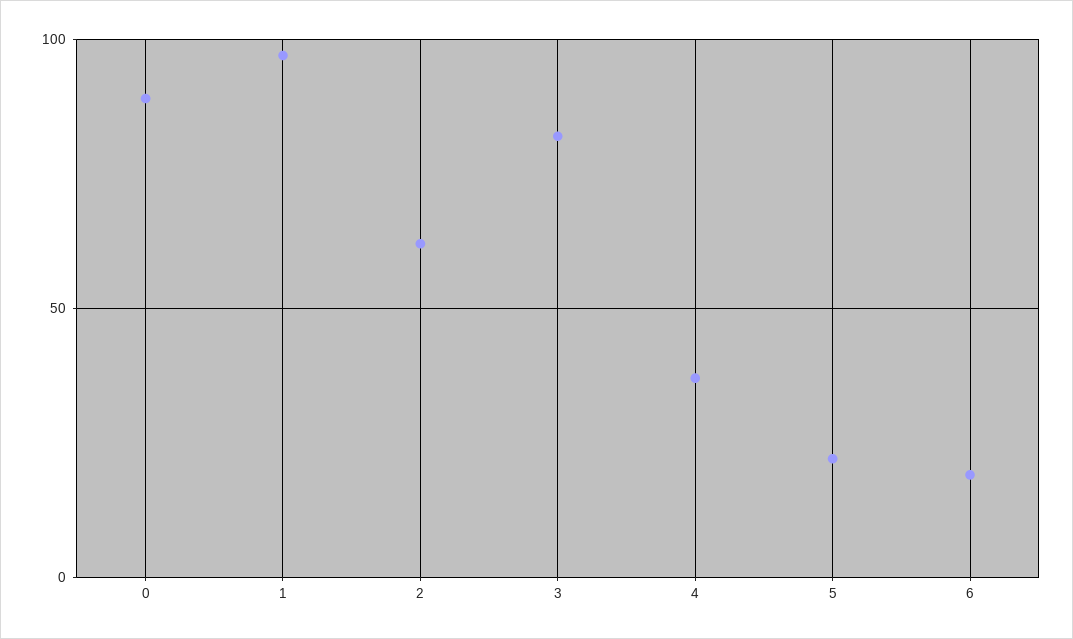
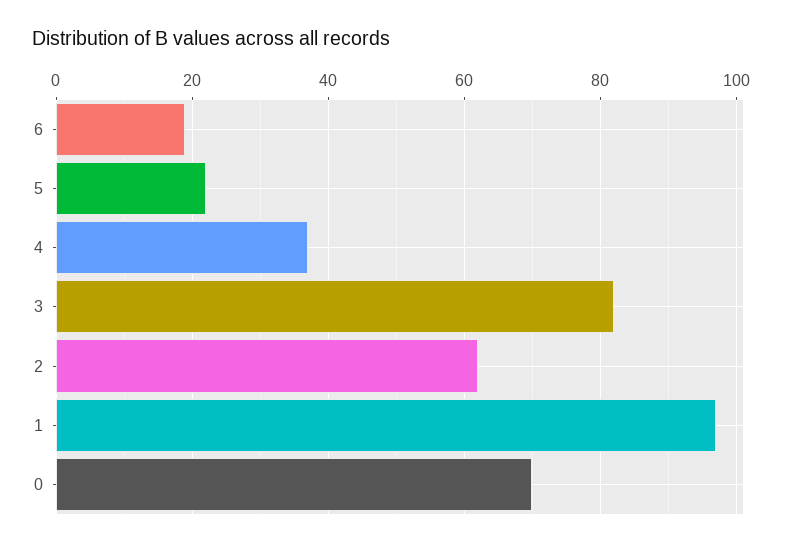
0: 90 -> 70

